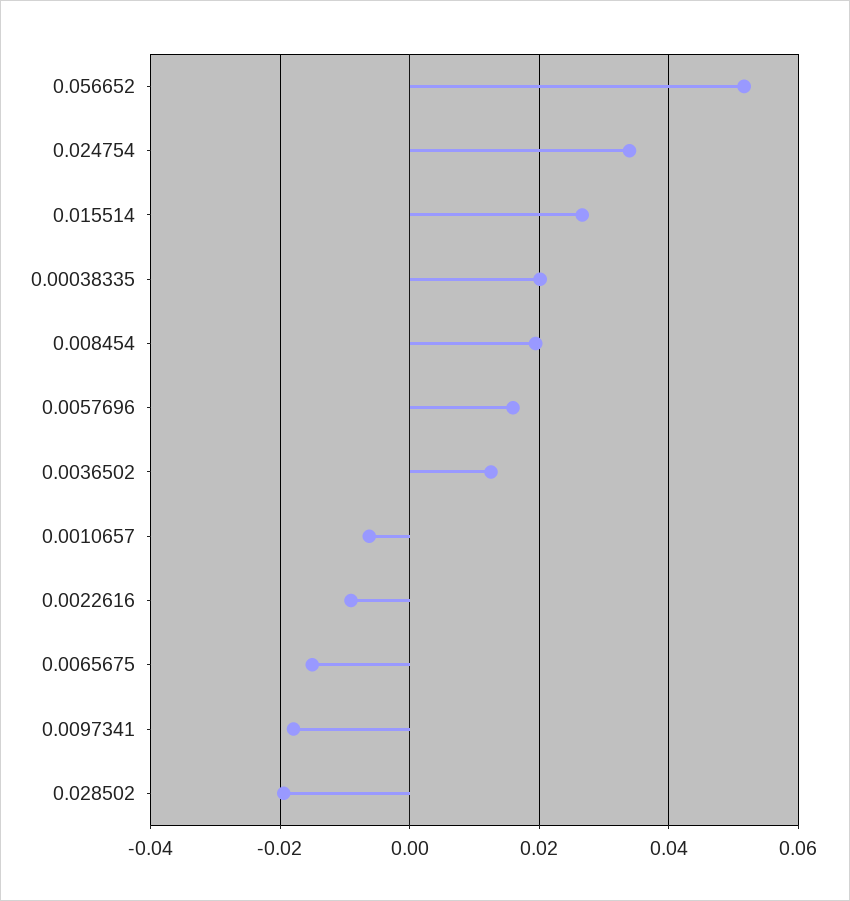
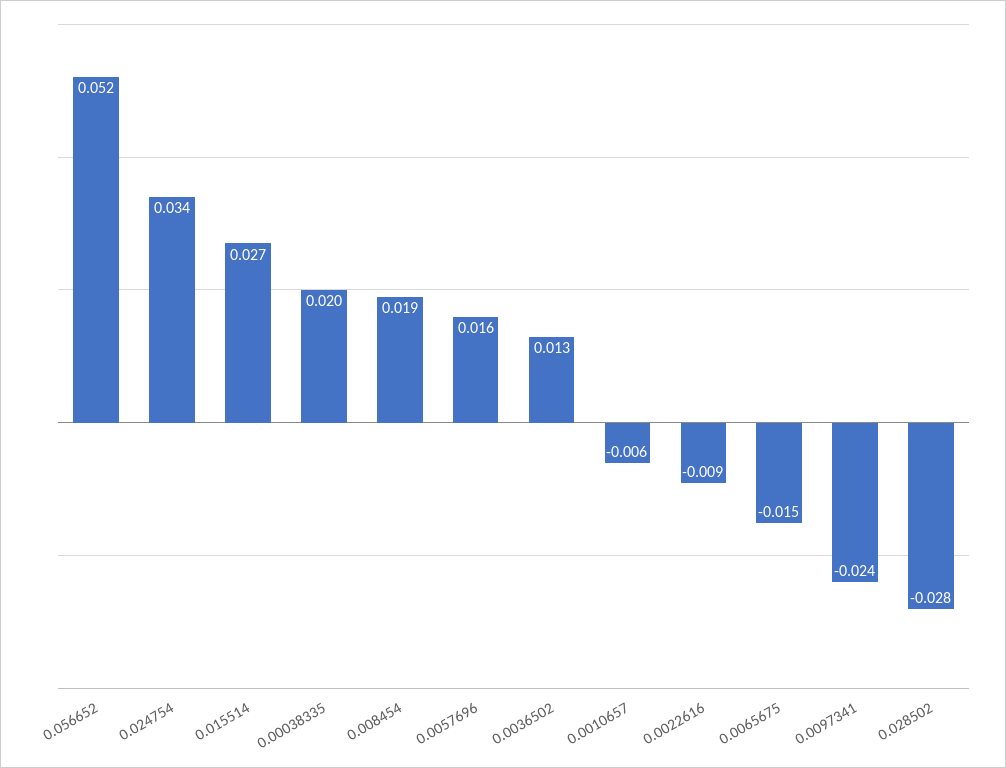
0.0097341: -0.018 -> -0.024
0.028502: -0.02 -> -0.028

